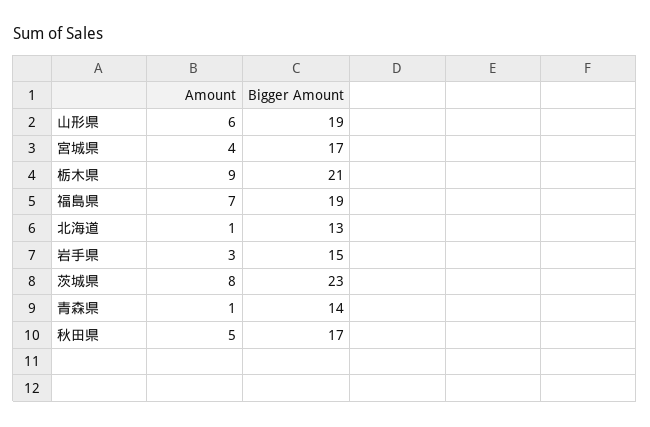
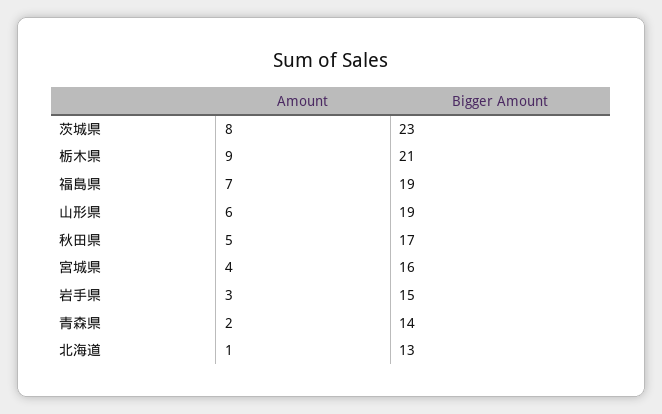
Bigger Amount, 宮城県: 17 -> 16
Amount, 青森県: 1 -> 2

